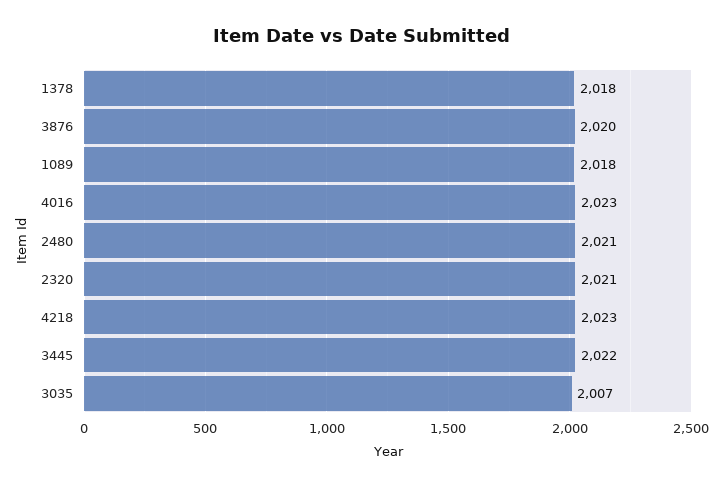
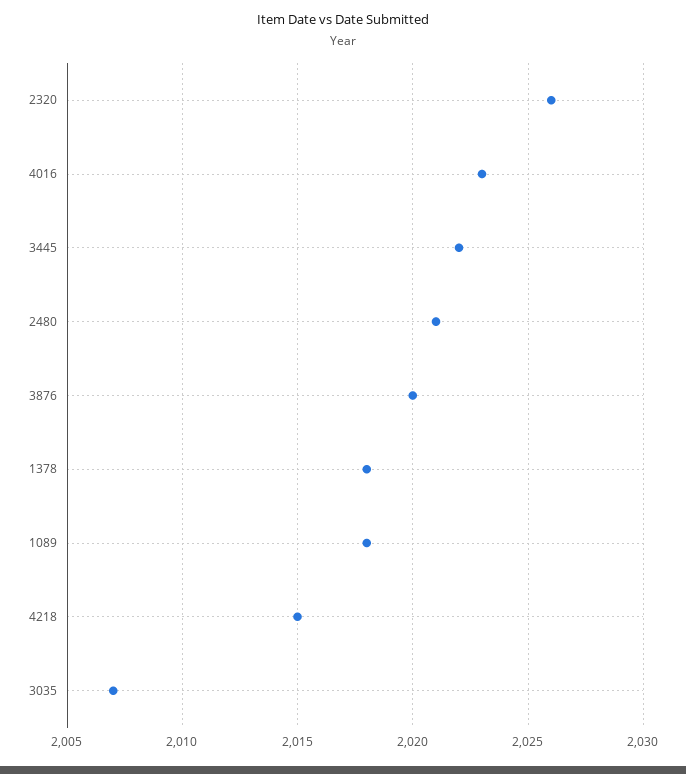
2320: 2021 -> 2026
4218: 2023 -> 2015

